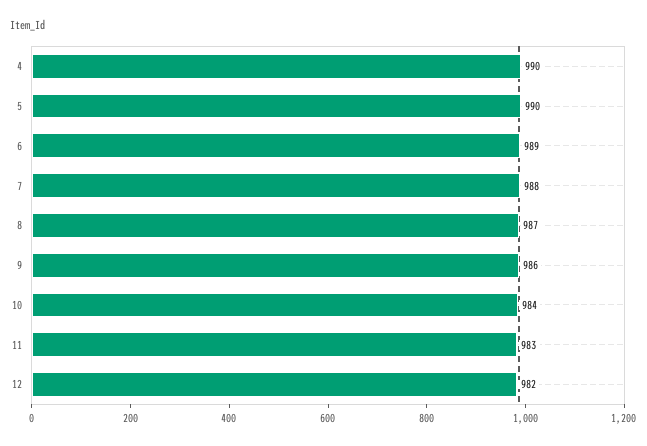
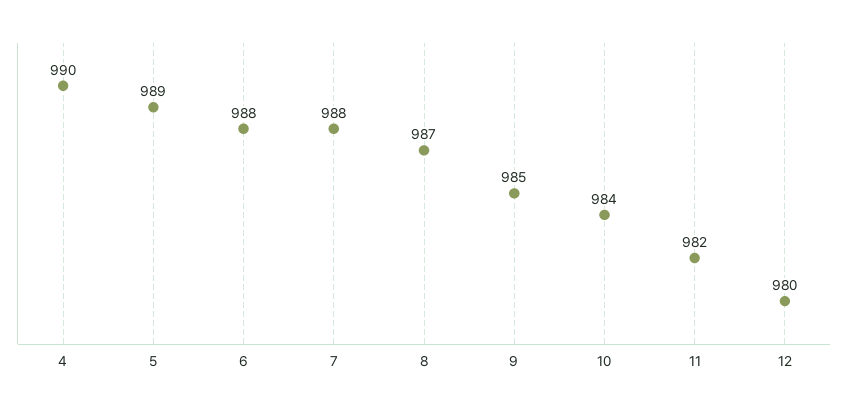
5: 990 -> 989
6: 989 -> 988
9: 986 -> 985
11: 983 -> 982
12: 982 -> 980

